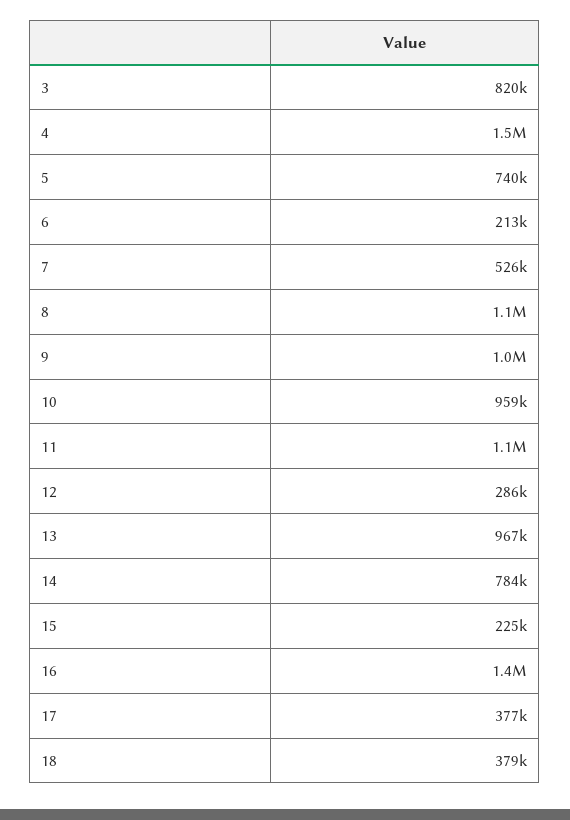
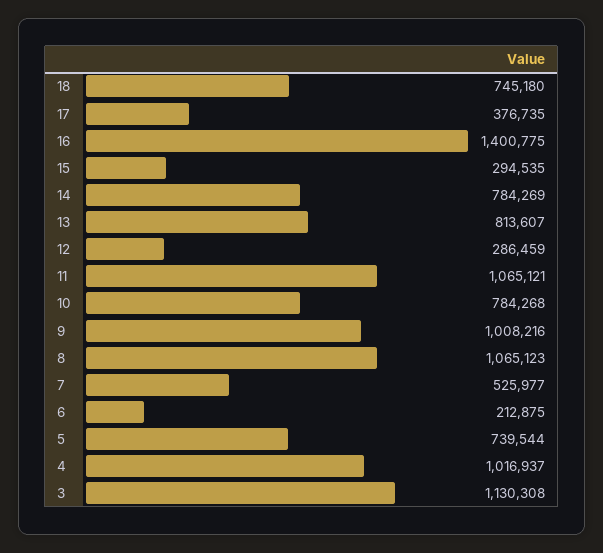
3: 820000 -> 1130308
4: 1500000 -> 1016937
10: 959000 -> 784268
13: 967000 -> 813607
15: 225000 -> 294535
18: 379000 -> 745180

